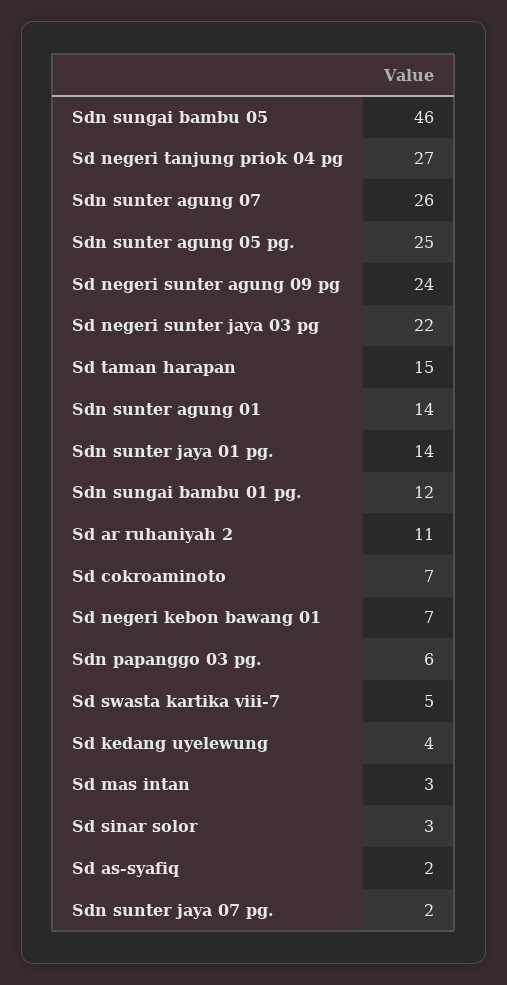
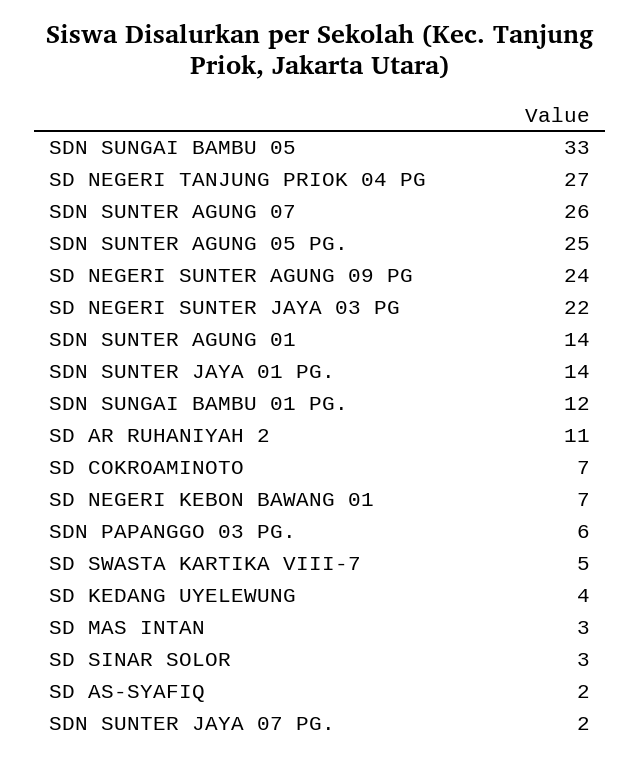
Sdn sungai bambu 05: 46 -> 33
Sd taman harapan: 15 -> none

